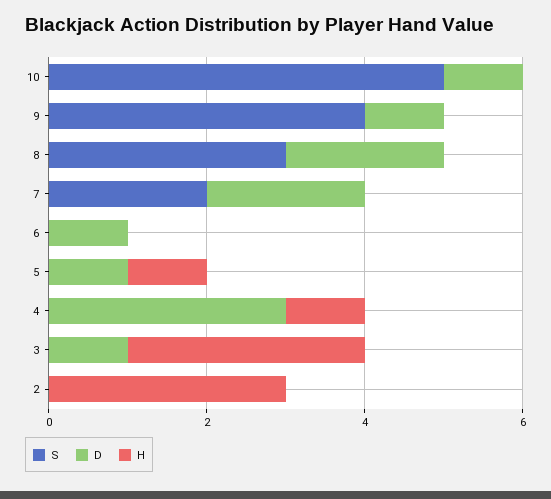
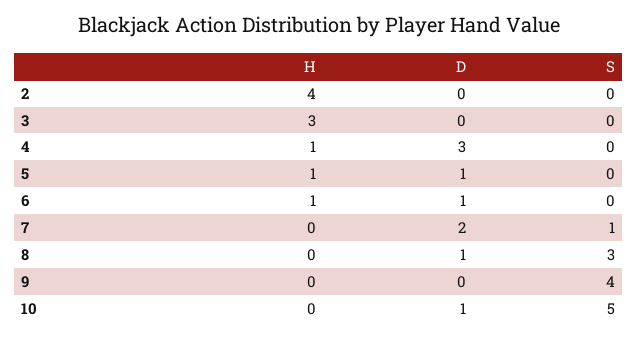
D, 9: 1 -> 0
D, 8: 2 -> 1
S, 7: 2 -> 1
H, 6: 0 -> 1
D, 3: 1 -> 0
H, 2: 3 -> 4

